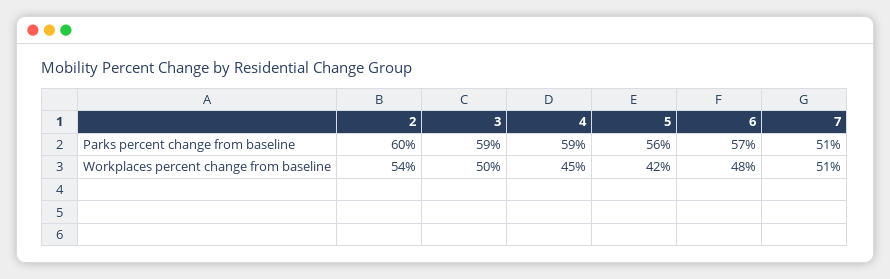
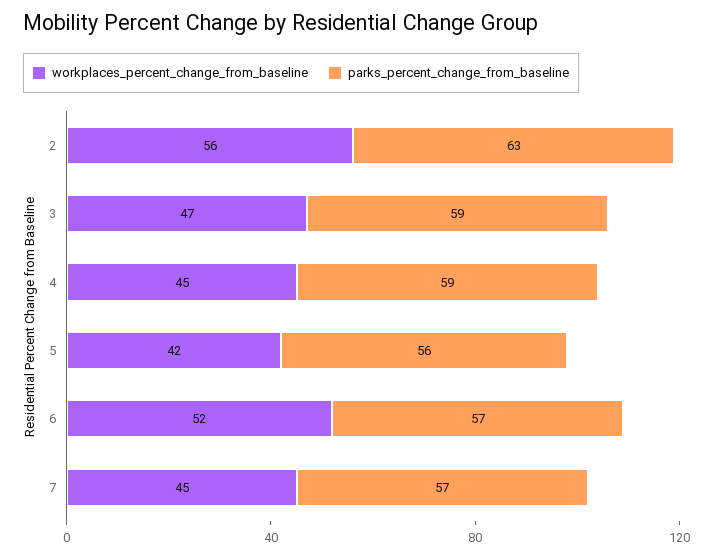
Parks percent change from baseline, 2: 60 -> 63
Parks percent change from baseline, 7: 51 -> 57
Workplaces percent change from baseline, 2: 54 -> 56
Workplaces percent change from baseline, 3: 50 -> 47
Workplaces percent change from baseline, 6: 48 -> 52
Workplaces percent change from baseline, 7: 51 -> 45

